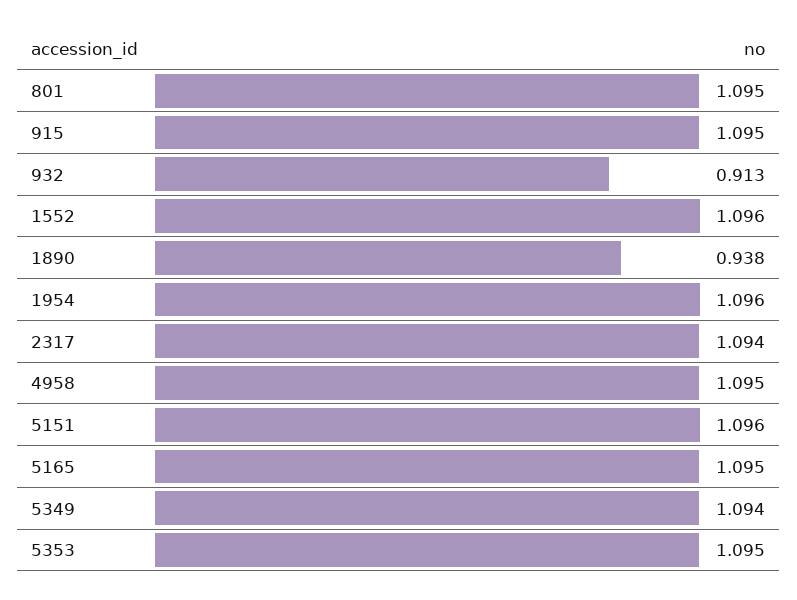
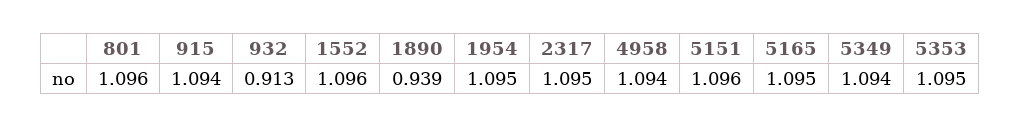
801: 1.095 -> 1.096
915: 1.095 -> 1.094
1890: 0.938 -> 0.939
1954: 1.096 -> 1.095
2317: 1.094 -> 1.095
4958: 1.095 -> 1.094

